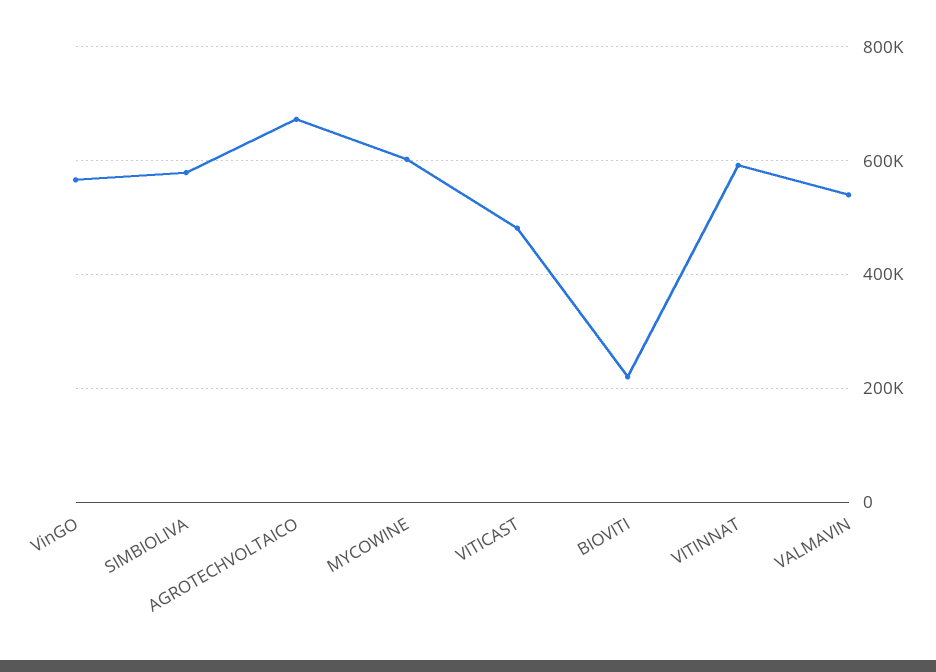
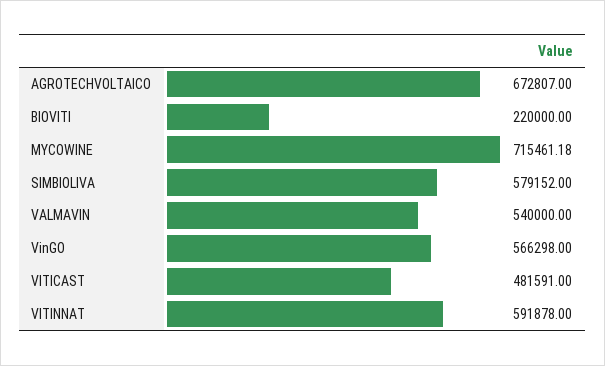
MYCOWINE: 600000 -> 715461.18

